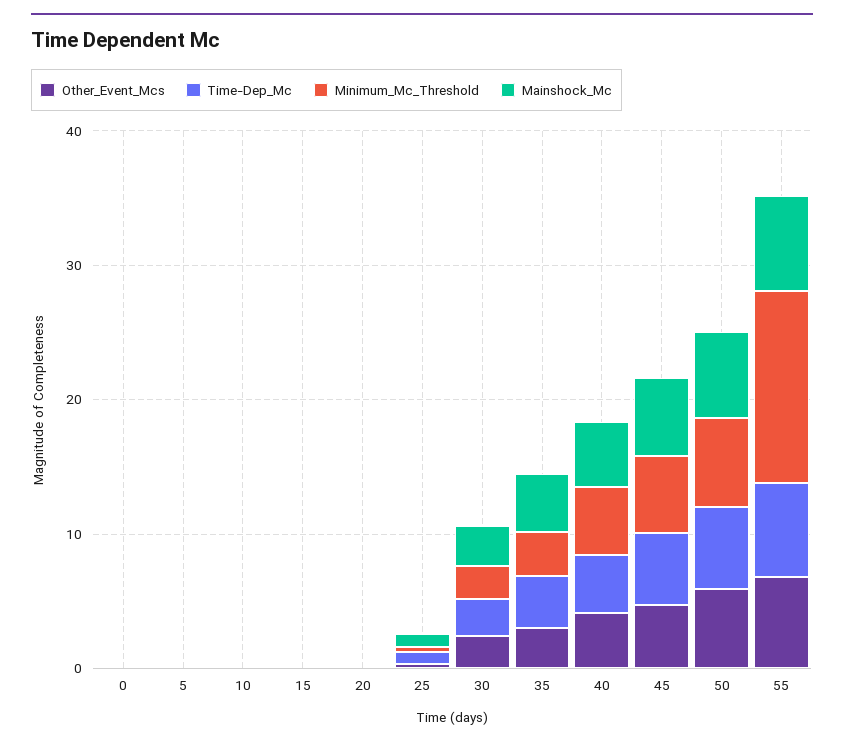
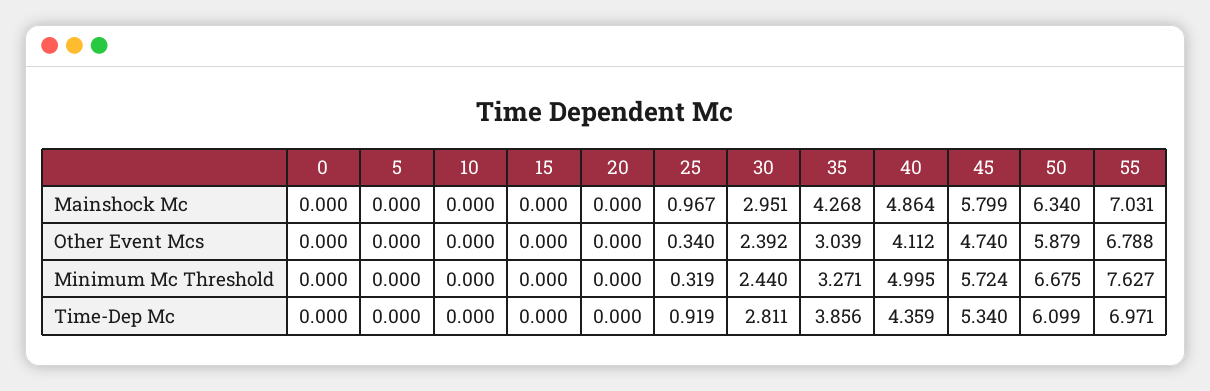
Minimum_Mc_Threshold, 55: 14 -> 7.627

